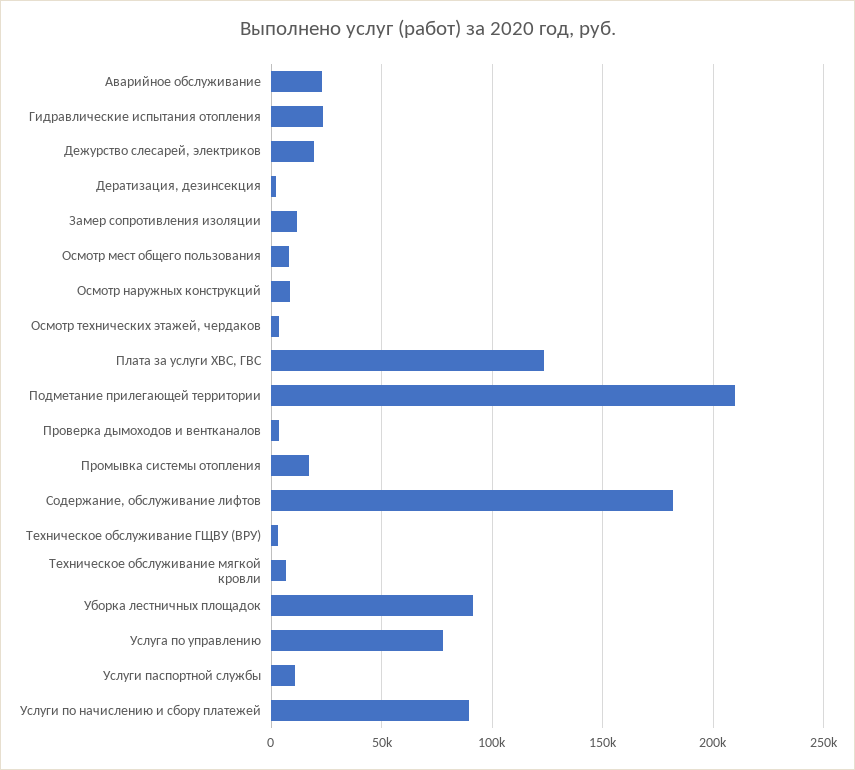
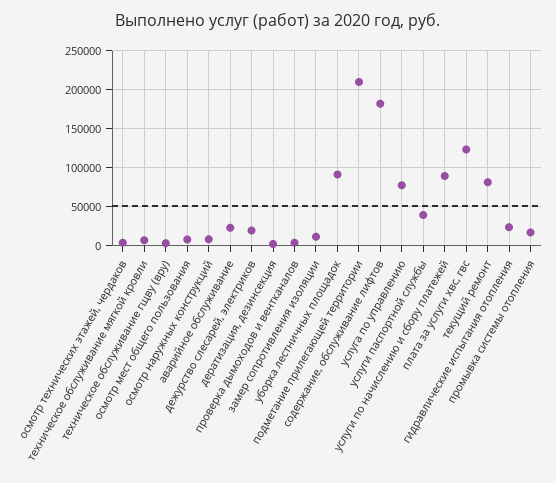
Услуги паспортной службы: 10000 -> 40000
текущий ремонт: none -> 80000

